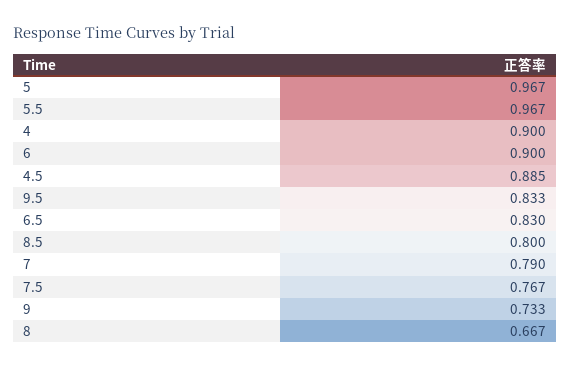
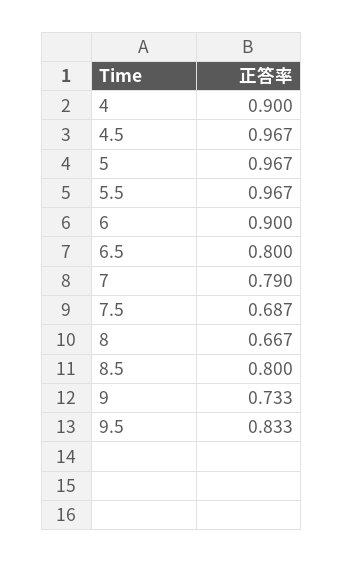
4.5: 0.885 -> 0.967
6.5: 0.83 -> 0.8
7.5: 0.767 -> 0.687

